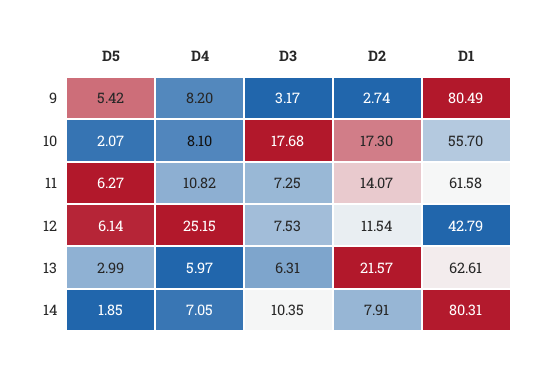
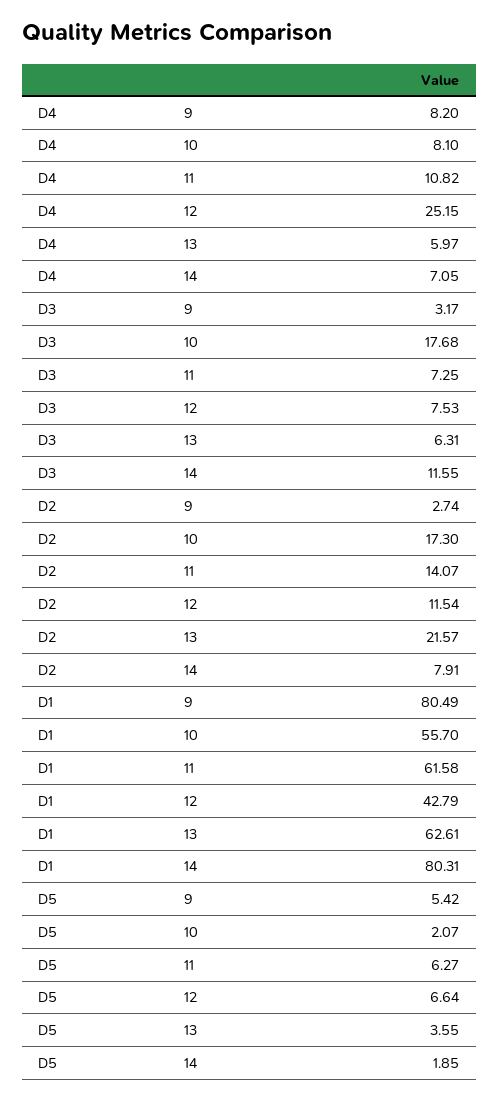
D5, 12: 6.14 -> 6.64
D5, 13: 2.99 -> 3.55
D3, 14: 10.35 -> 11.55

